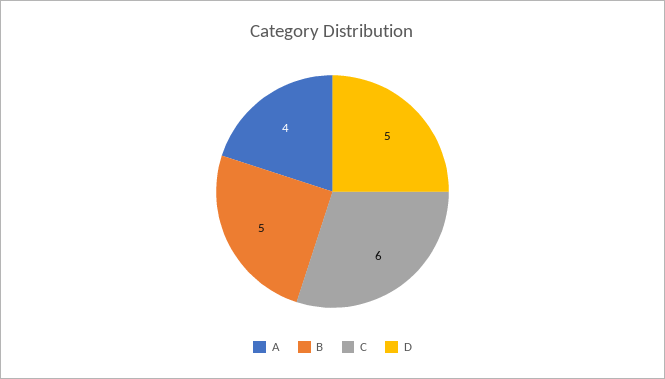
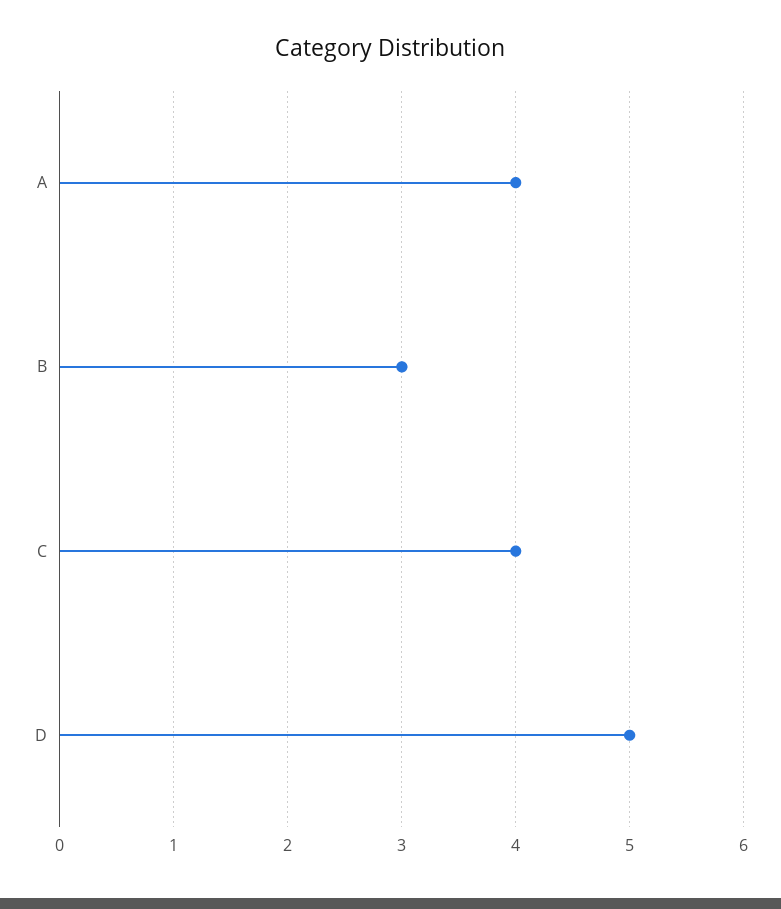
B: 5 -> 3
C: 6 -> 4

